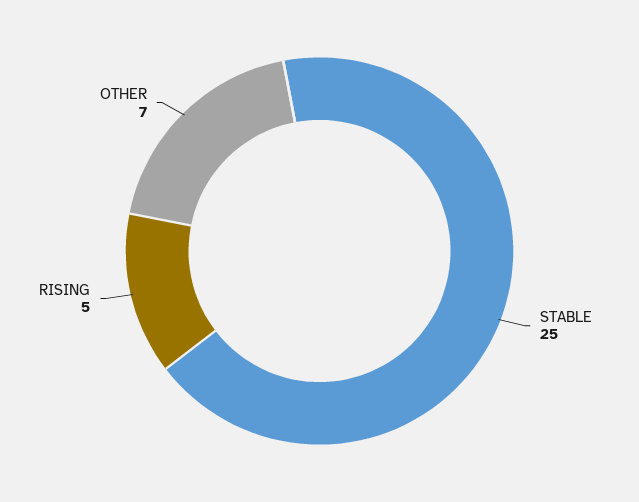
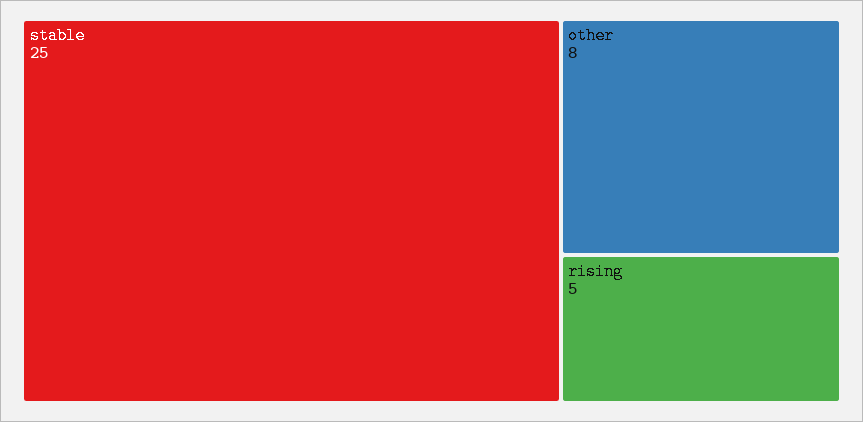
OTHER: 7 -> 8

